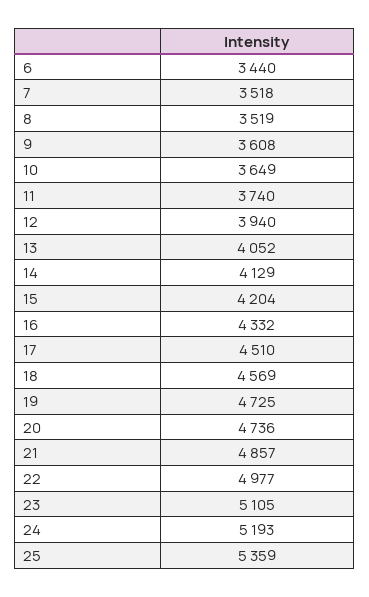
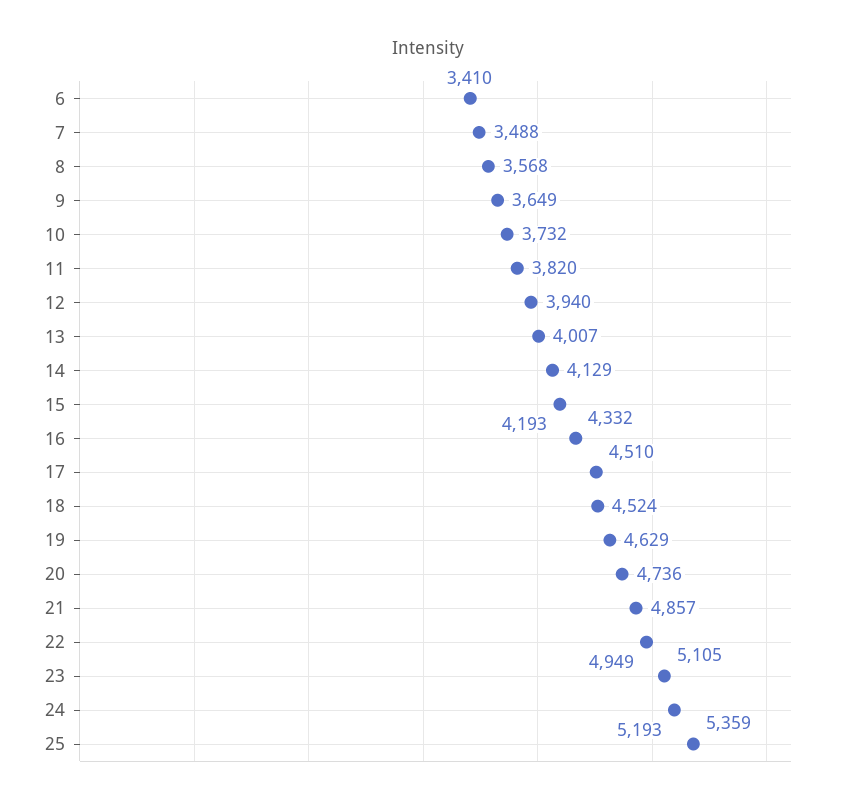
6: 3440 -> 3410
7: 3518 -> 3488
8: 3519 -> 3568
9: 3608 -> 3649
10: 3649 -> 3732
11: 3740 -> 3820
13: 4052 -> 4007
15: 4204 -> 4193
18: 4569 -> 4524
19: 4725 -> 4629
22: 4977 -> 4949

